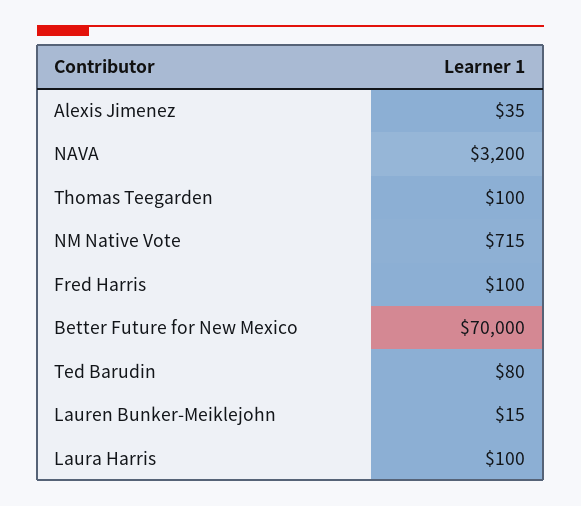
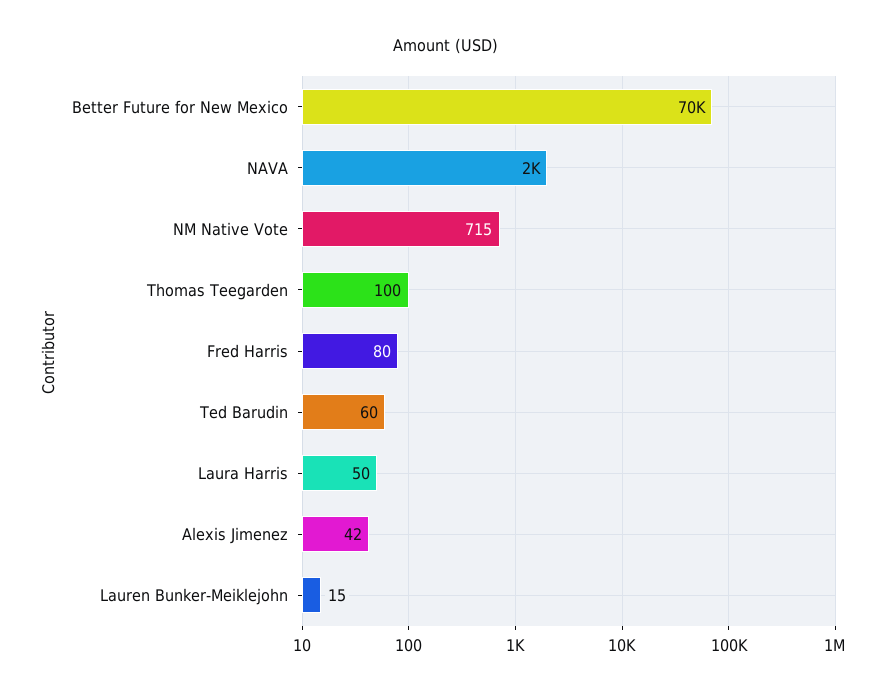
Alexis Jimenez: 35 -> 42
NAVA: 3200 -> 2000
Fred Harris: 100 -> 80
Ted Barudin: 80 -> 60
Laura Harris: 100 -> 50

